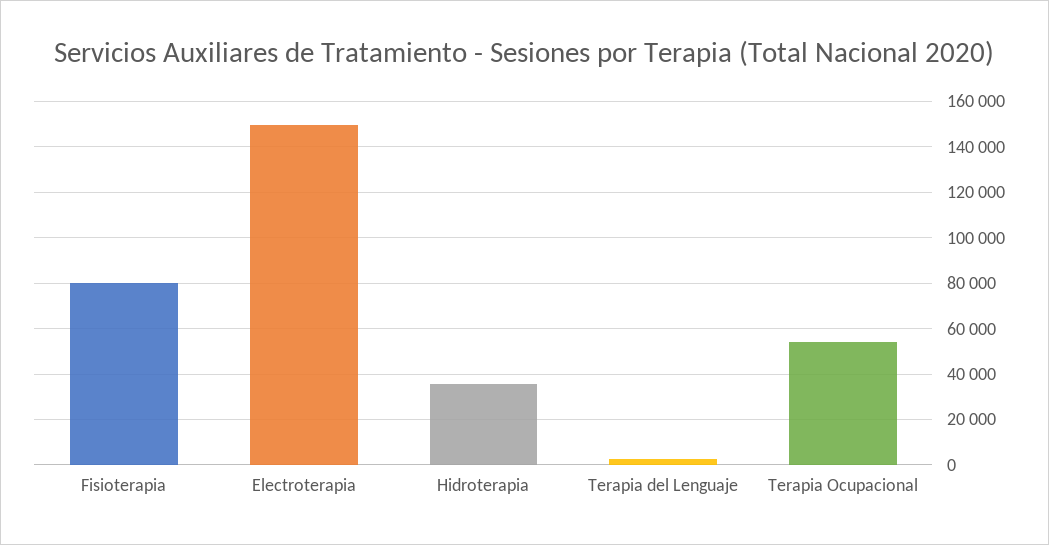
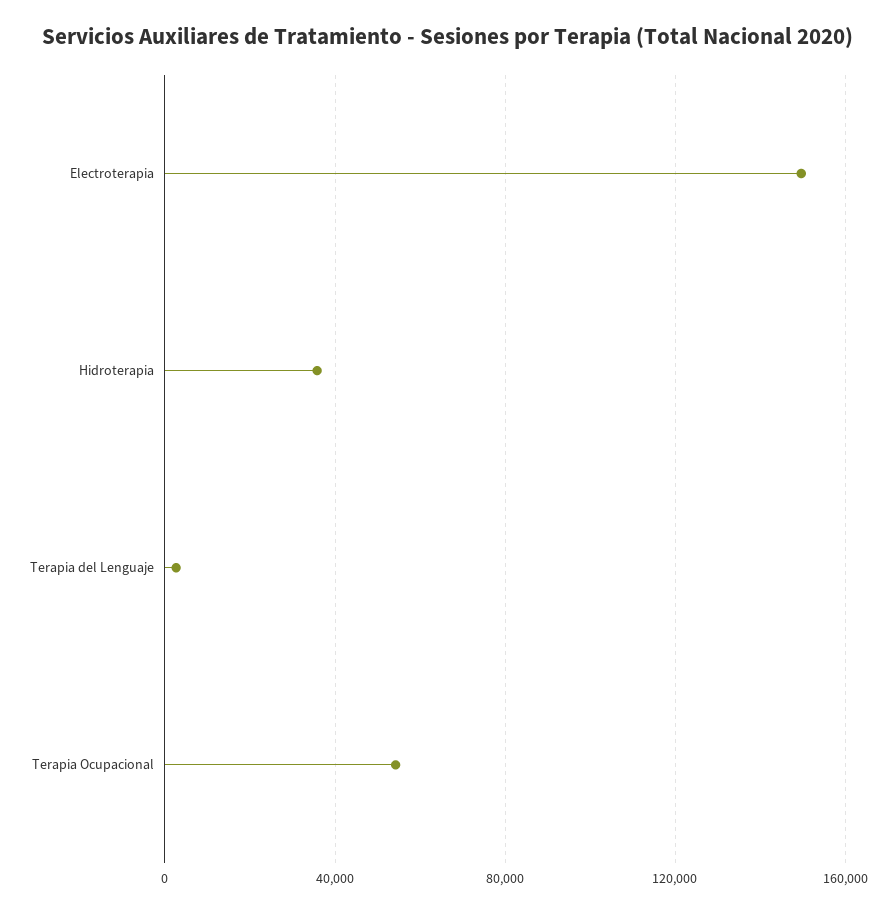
Fisioterapia: 80000 -> none

